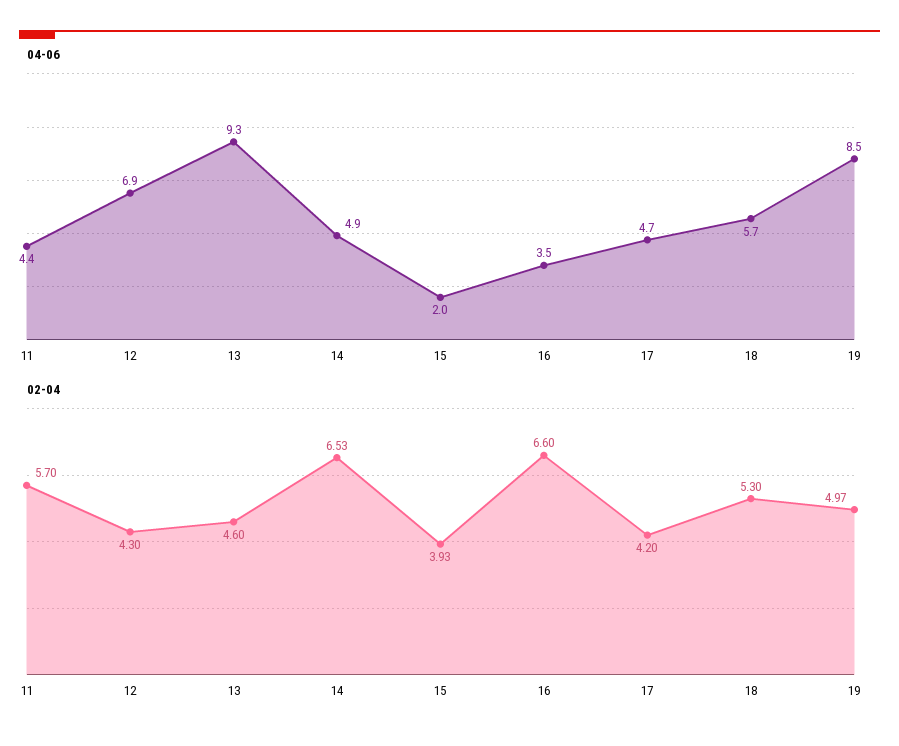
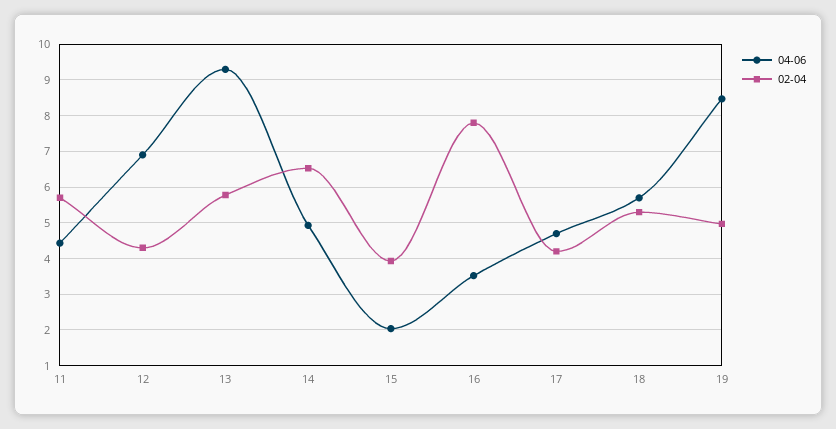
02-04, 13: 4.6 -> 5.8
02-04, 16: 6.6 -> 7.8

